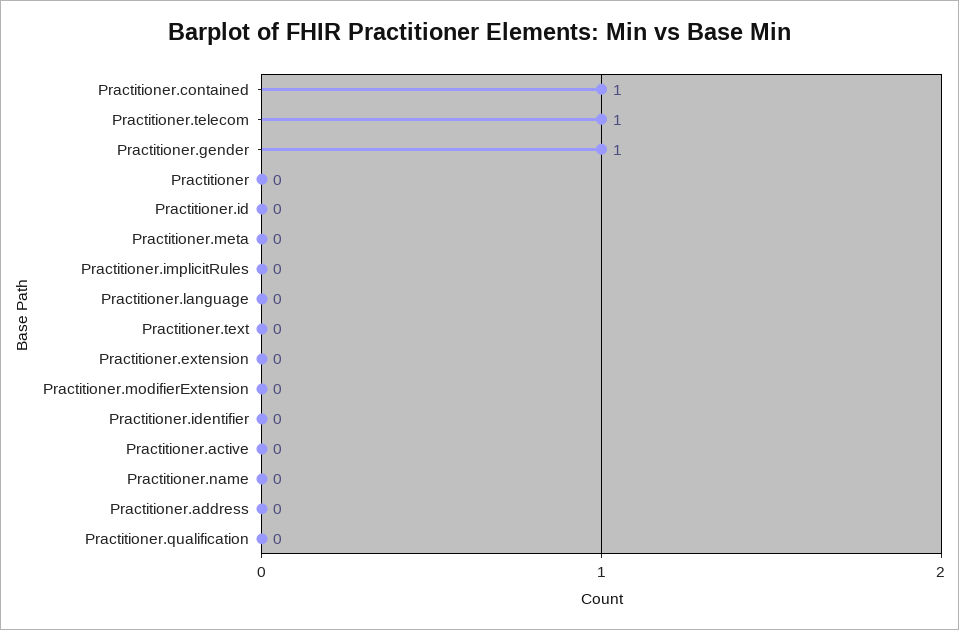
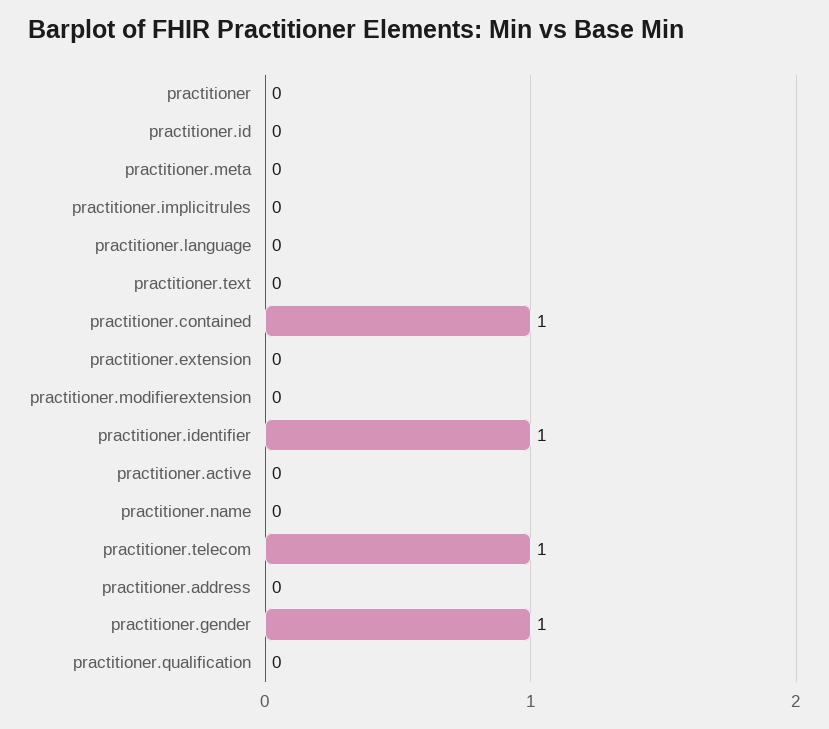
Practitioner.identifier: 0 -> 1

